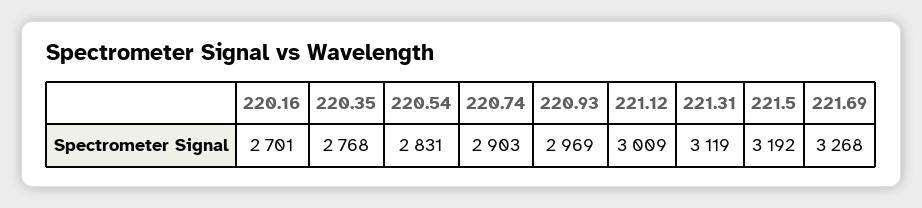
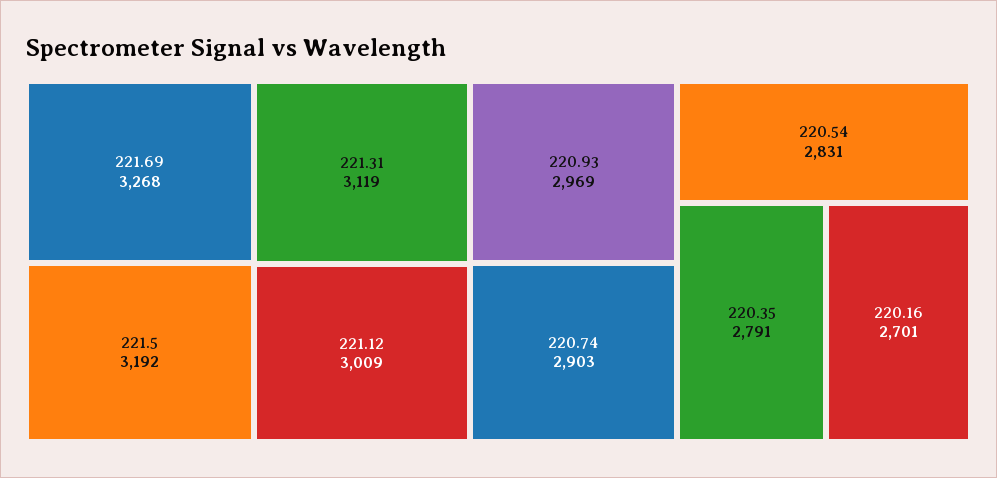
220.35: 2768 -> 2791

